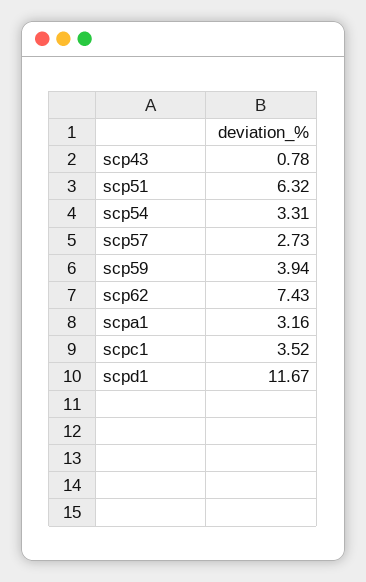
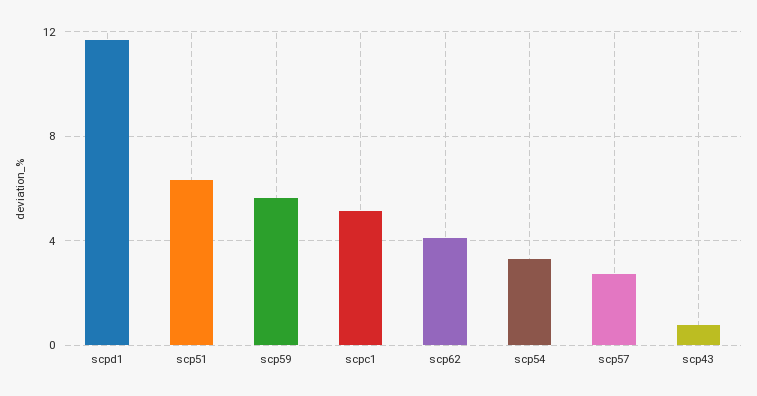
scp59: 3.94 -> 5.5
scp62: 7.43 -> 4
scpa1: 3.16 -> none
scpc1: 3.52 -> 5

